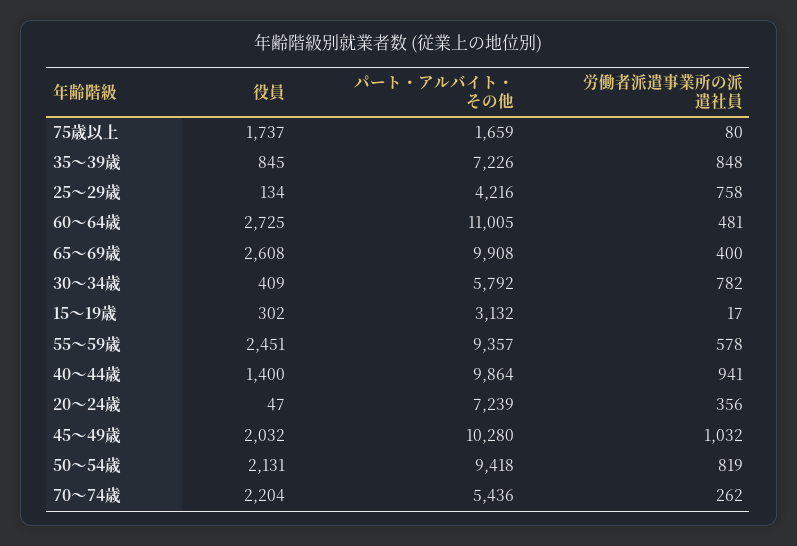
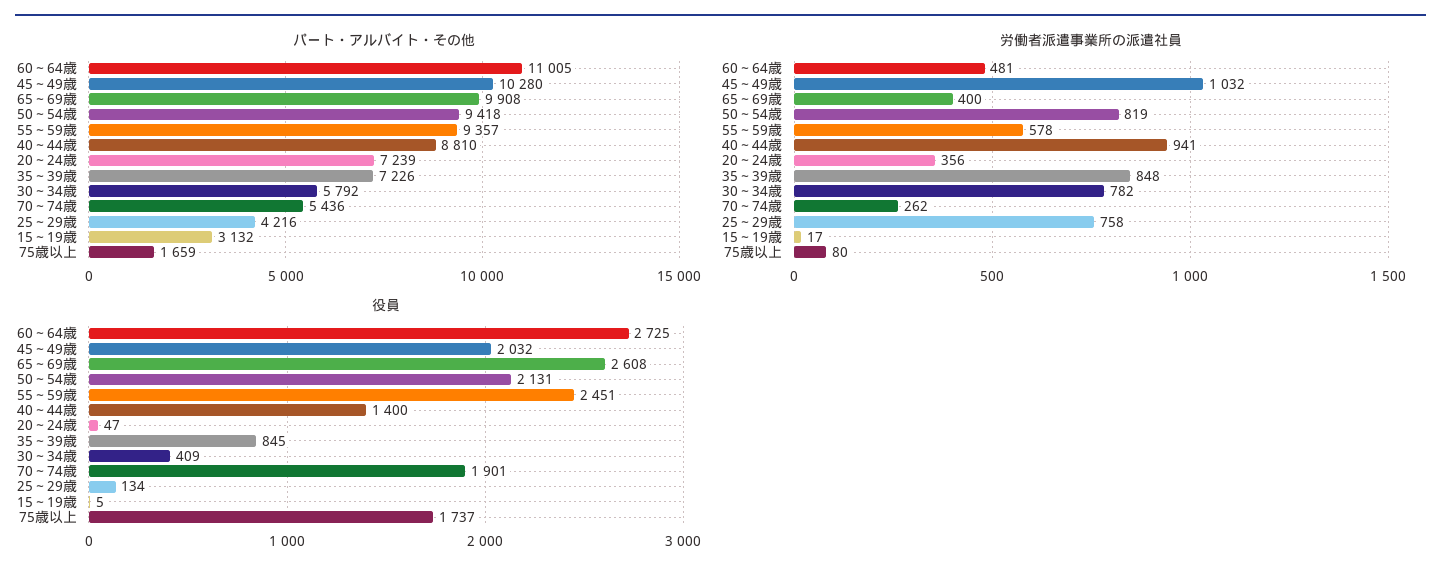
役員, 15～19歳: 302 -> 5
パート・アルバイト・その他, 40～44歳: 9864 -> 8810
役員, 70～74歳: 2204 -> 1901

